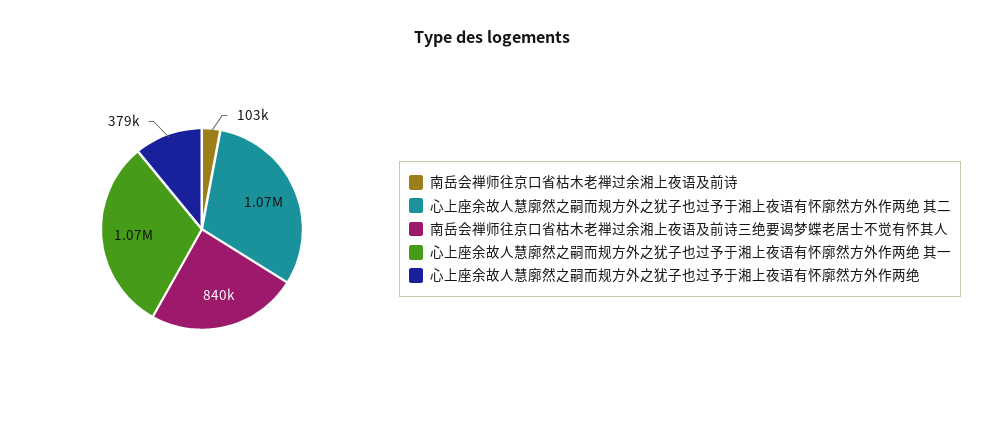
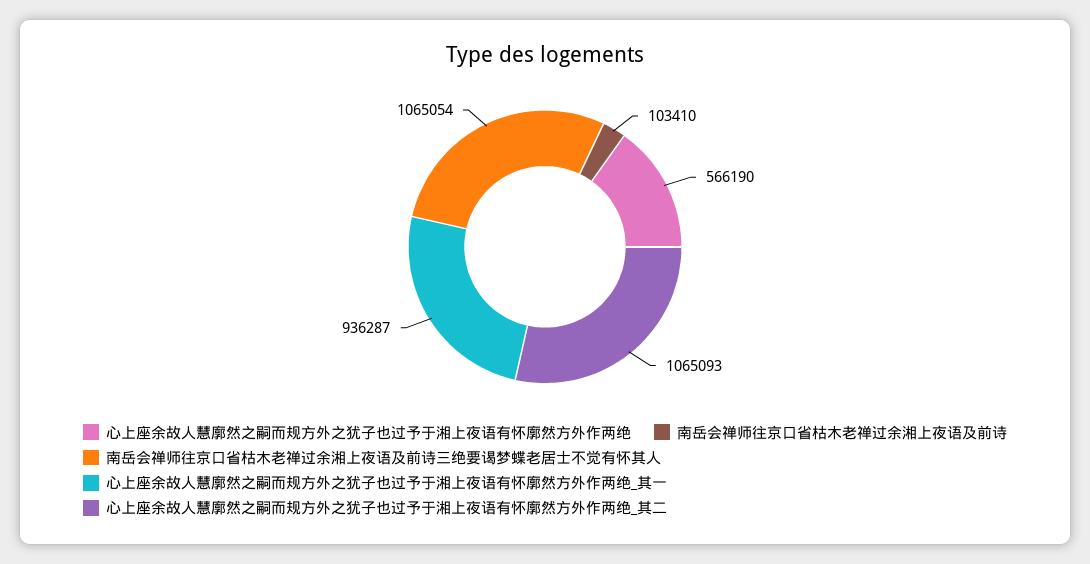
南岳会禅师往京口省枯木老禅过余湘上夜语及前诗三绝要谒梦蝶老居士不觉有怀其人: 840000 -> 1065054
心上座余故人慧廓然之嗣而规方外之犹子也过予于湘上夜语有怀廓然方外作两绝 其一: 1070000 -> 936287
心上座余故人慧廓然之嗣而规方外之犹子也过予于湘上夜语有怀廓然方外作两绝: 379000 -> 566190

